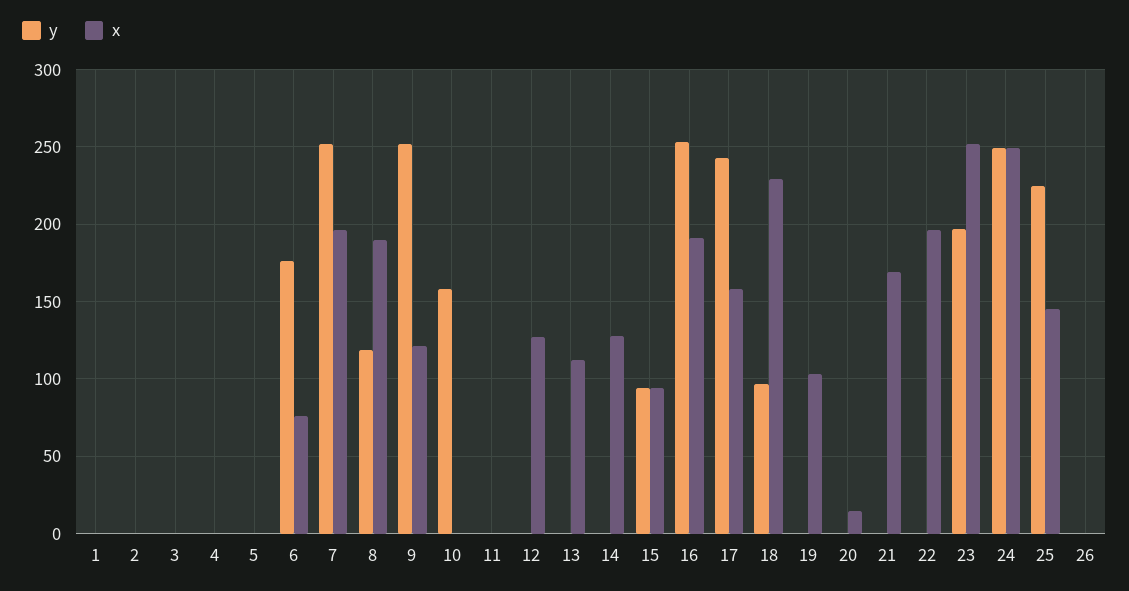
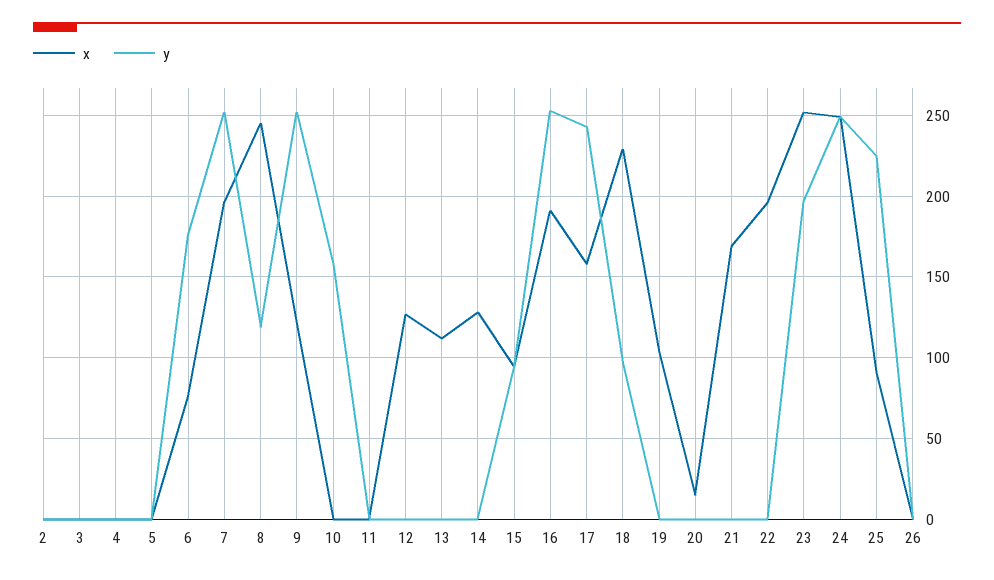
y, 1: 0 -> none
x, 1: 0 -> none
x, 8: 190 -> 245
x, 25: 145 -> 90

